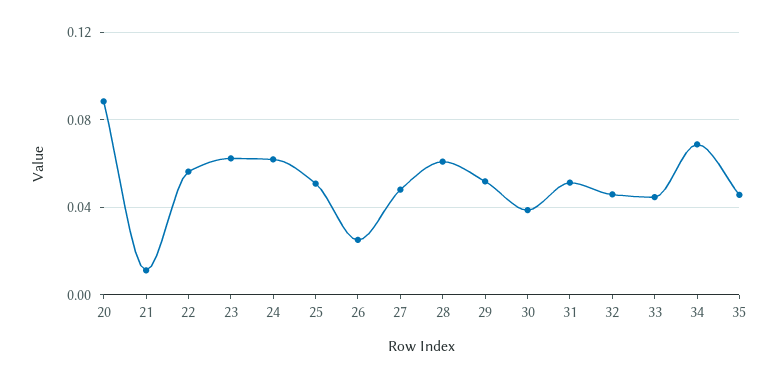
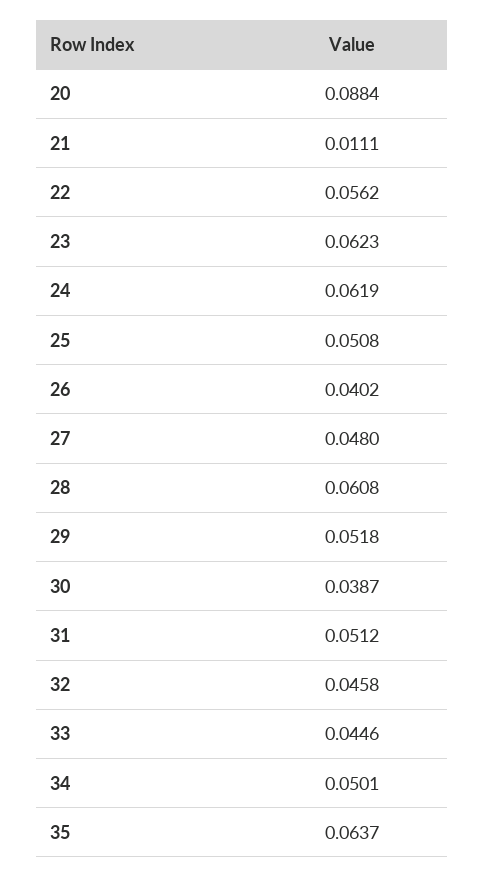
26: 0.025 -> 0.0402
34: 0.07 -> 0.0501
35: 0.045 -> 0.0637

